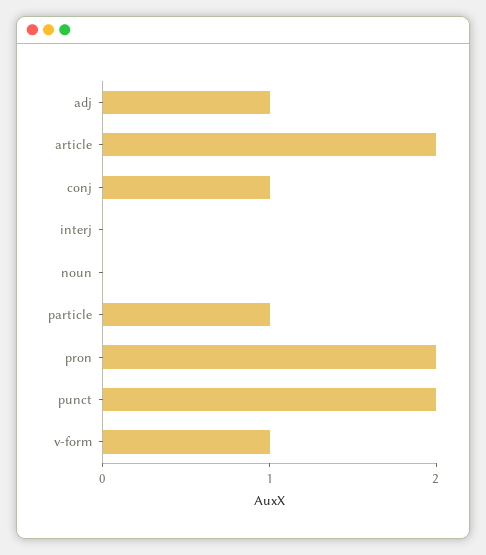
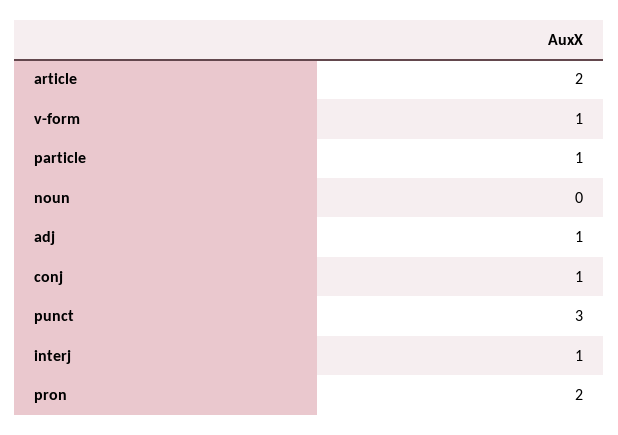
interj: 0 -> 1
punct: 2 -> 3

